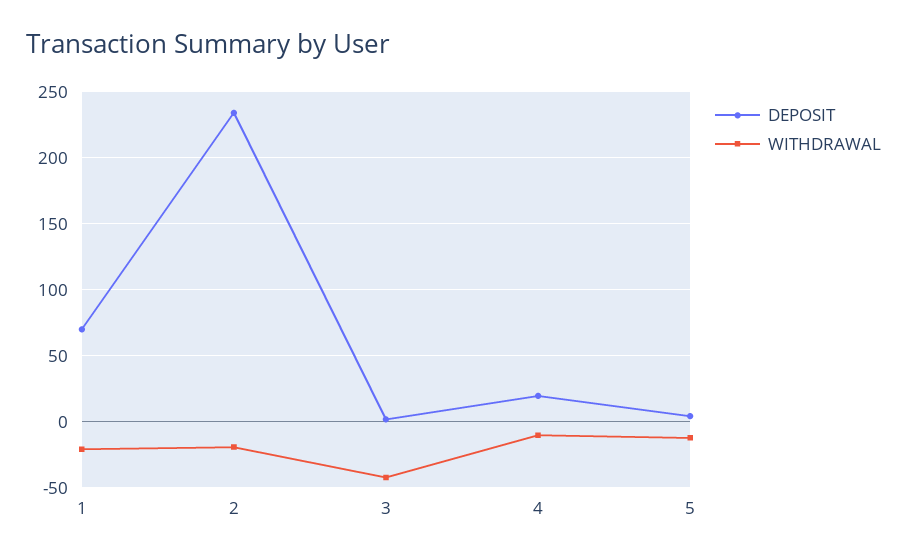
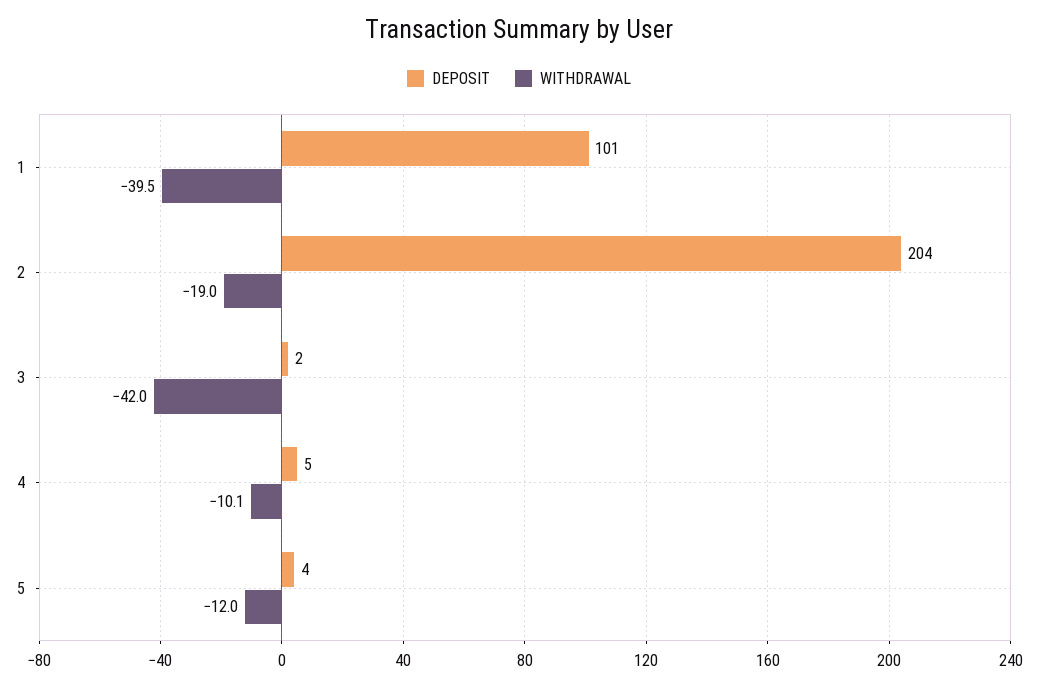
DEPOSIT, 1: 70 -> 101
WITHDRAWAL, 1: -20 -> -39.5
DEPOSIT, 2: 235 -> 204
DEPOSIT, 4: 20 -> 5

